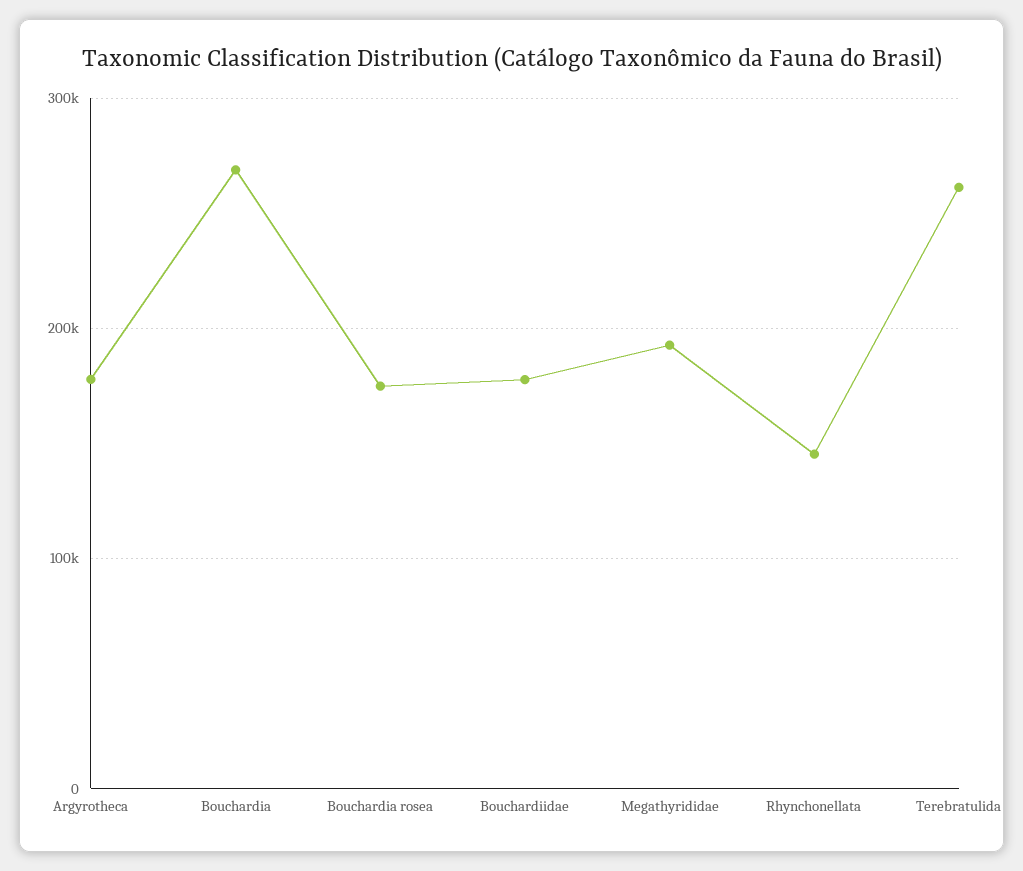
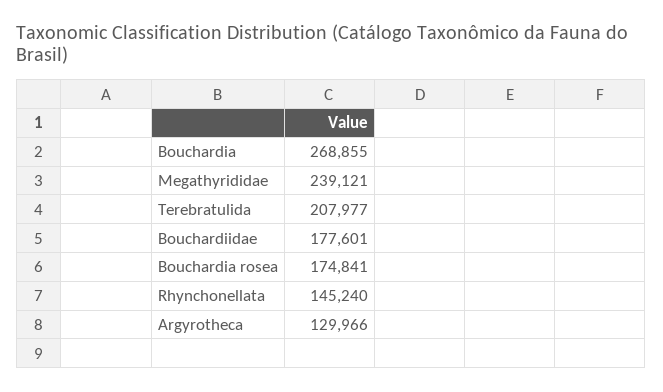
Argyrotheca: 180000 -> 129966
Megathyrididae: 190000 -> 239121
Terebratulida: 260000 -> 207977

